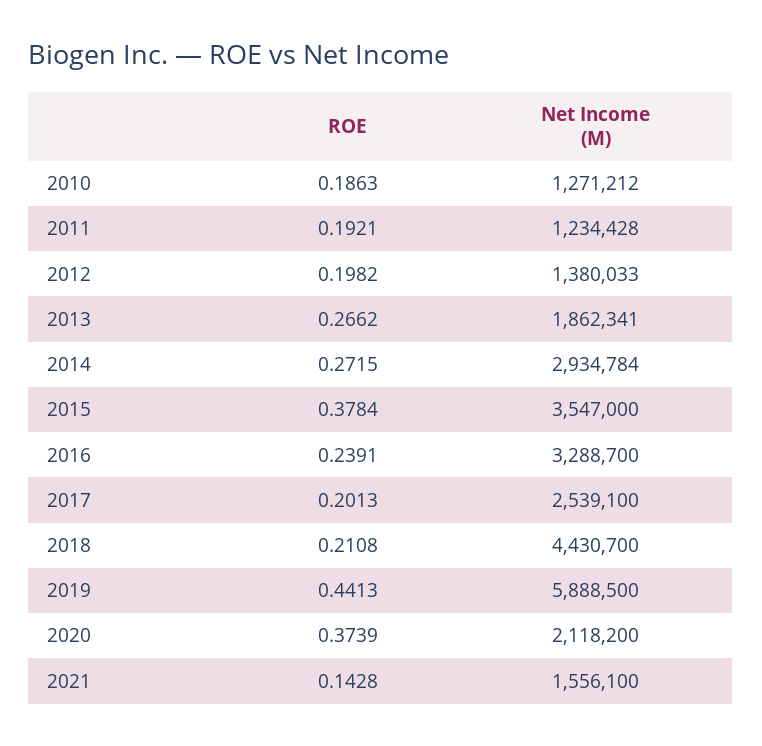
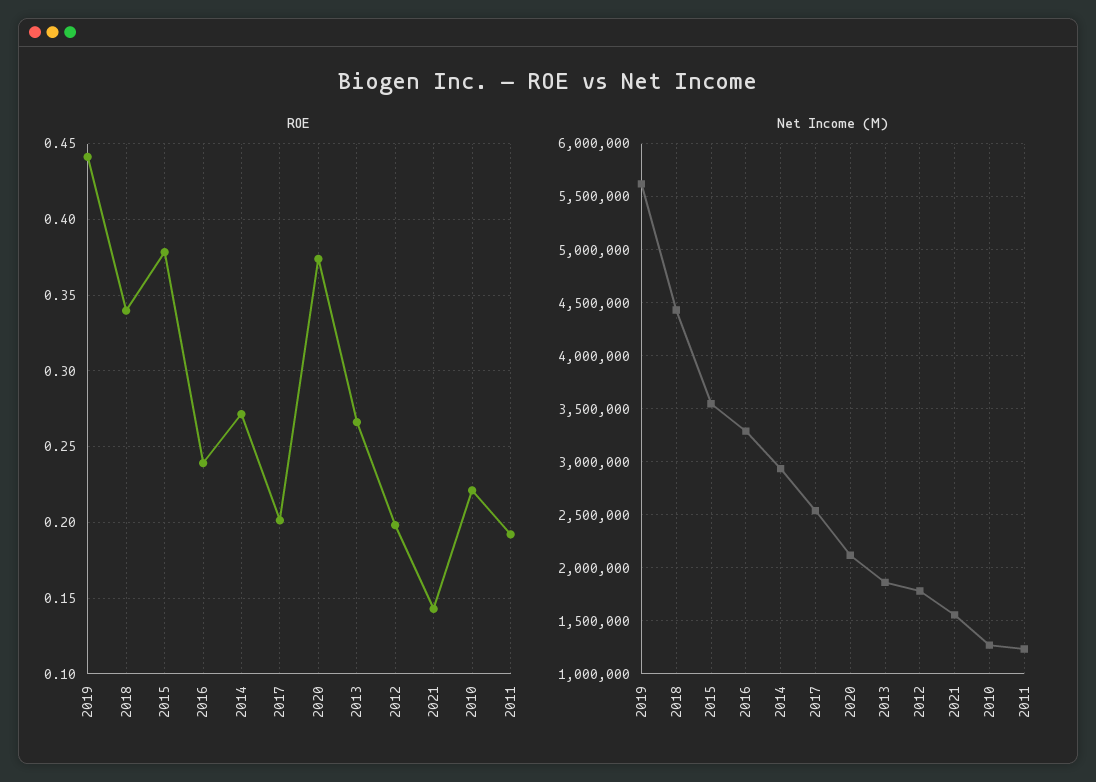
ROE, 2010: 0.1863 -> 0.22
Net Income (M), 2012: 1380033 -> 1800000
ROE, 2018: 0.2108 -> 0.34
Net Income (M), 2019: 5888500 -> 5600000

